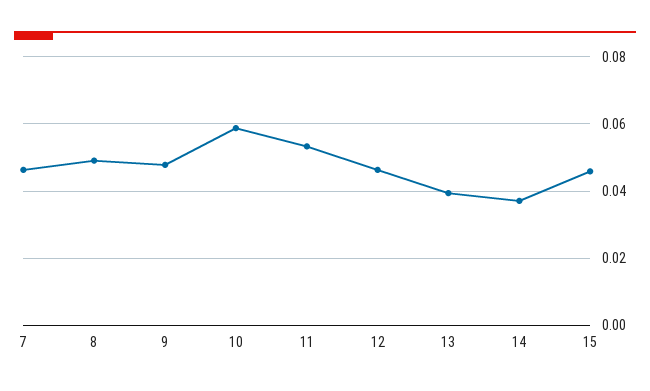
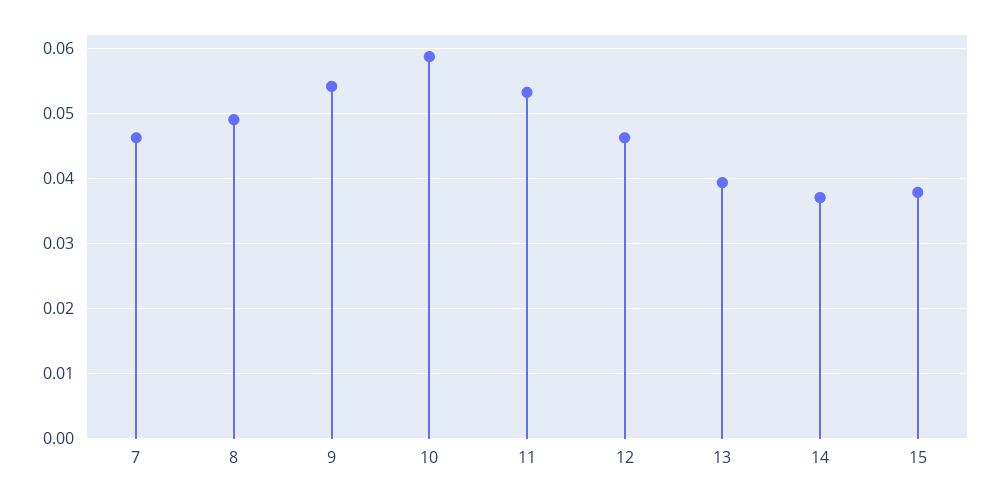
9: 0.048 -> 0.054
15: 0.046 -> 0.038

